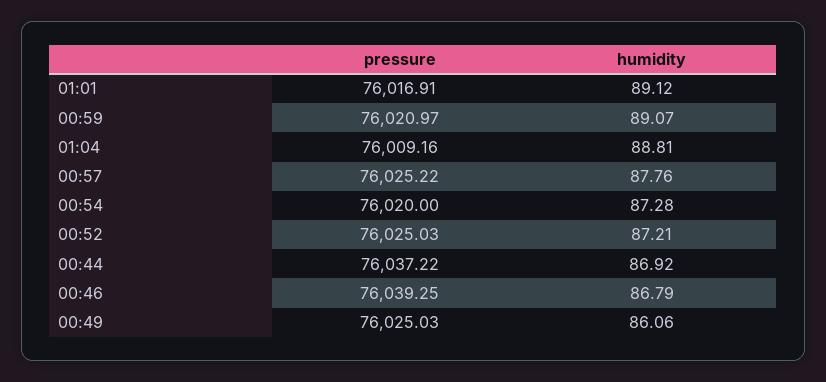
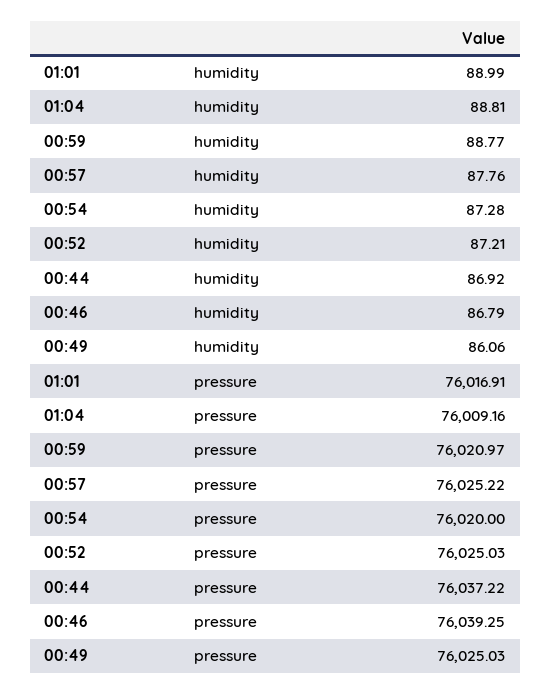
humidity, 01:01: 89.12 -> 88.99
humidity, 00:59: 89.07 -> 88.77

